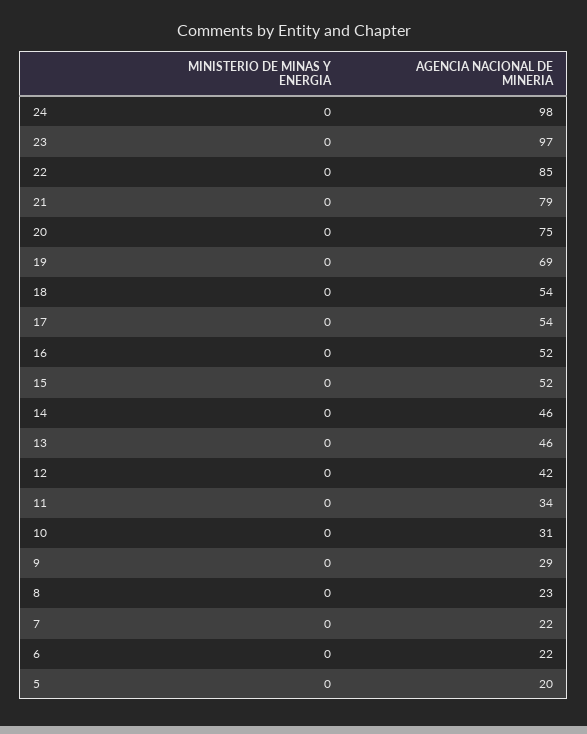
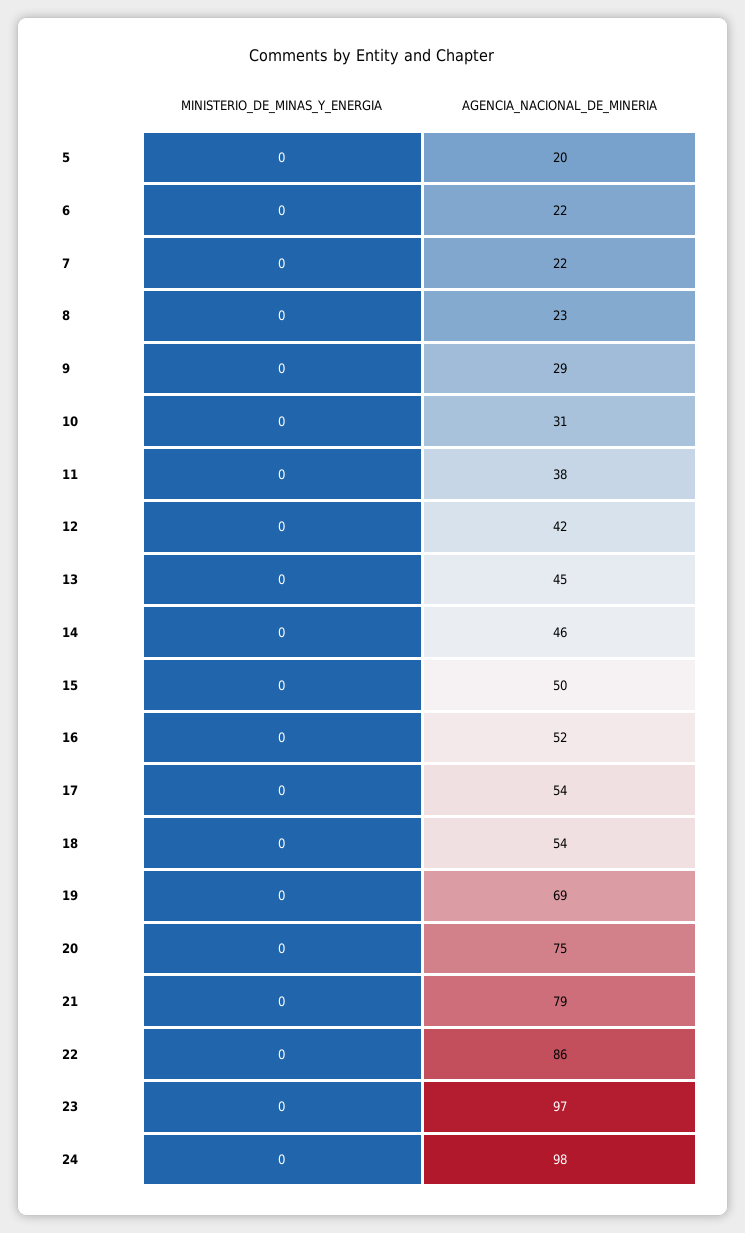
AGENCIA NACIONAL DE MINERIA, 22: 85 -> 86
AGENCIA NACIONAL DE MINERIA, 15: 52 -> 50
AGENCIA NACIONAL DE MINERIA, 13: 46 -> 45
AGENCIA NACIONAL DE MINERIA, 11: 34 -> 38

